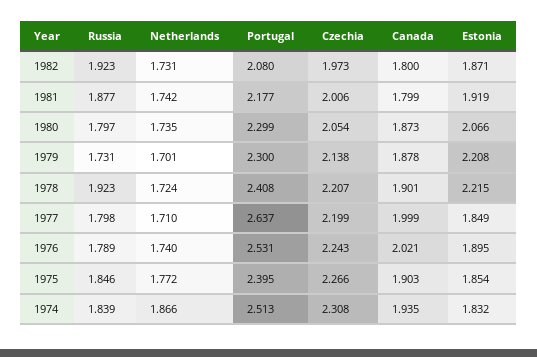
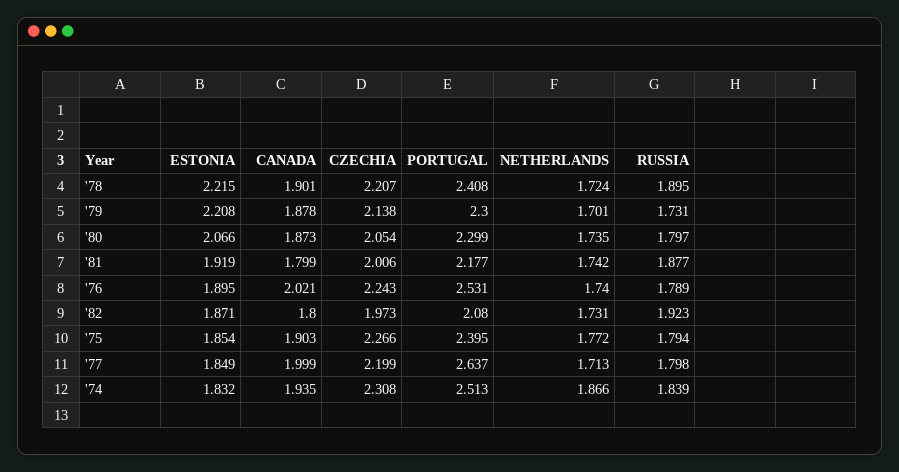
Russia, 1978: 1.923 -> 1.895
Netherlands, 1977: 1.71 -> 1.713
Russia, 1975: 1.846 -> 1.794

